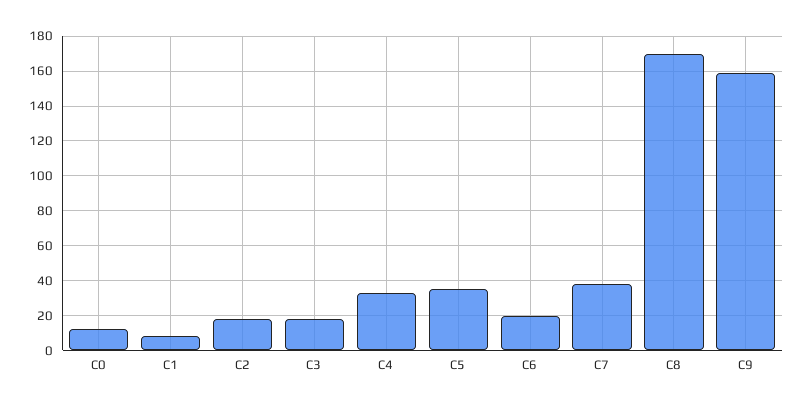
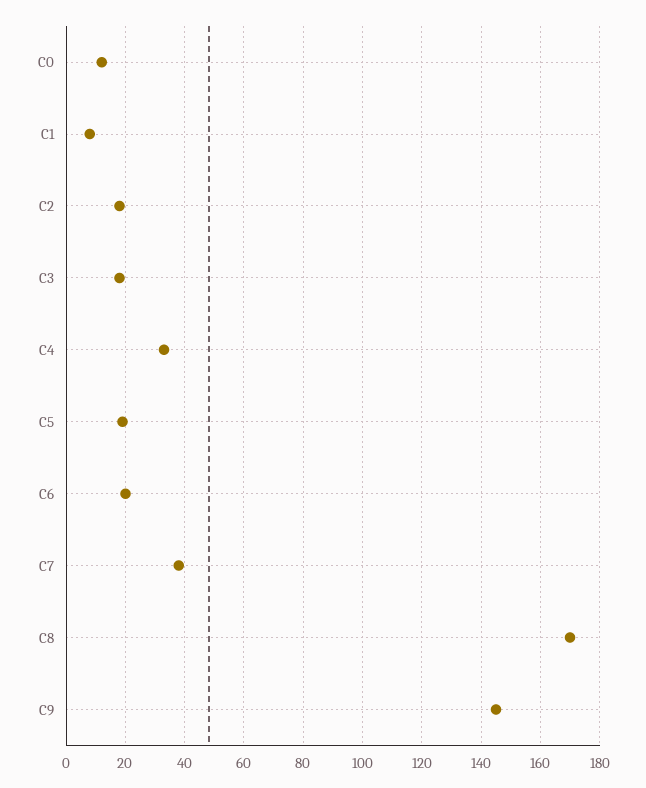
C5: 35 -> 20
C9: 160 -> 145

